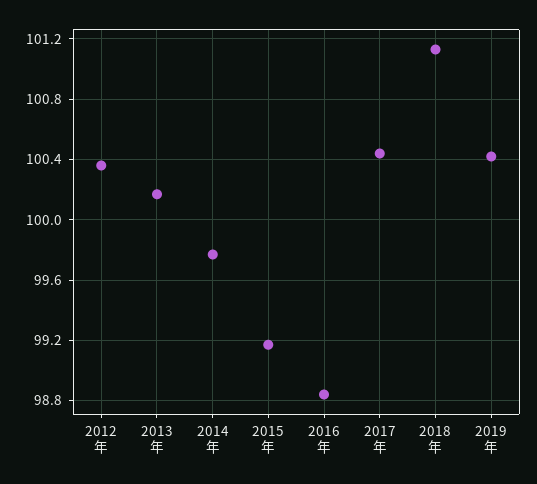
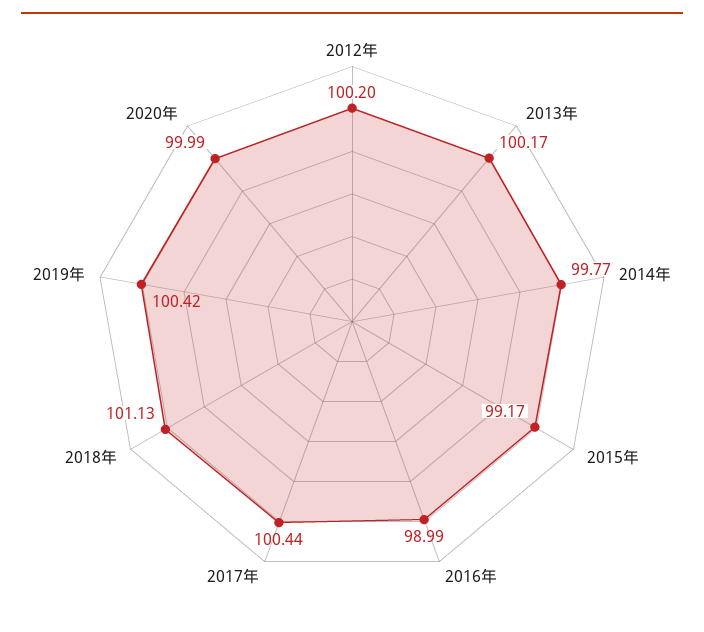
2012年: 100.35 -> 100.2
2016年: 98.85 -> 98.99
2020年: none -> 99.99

